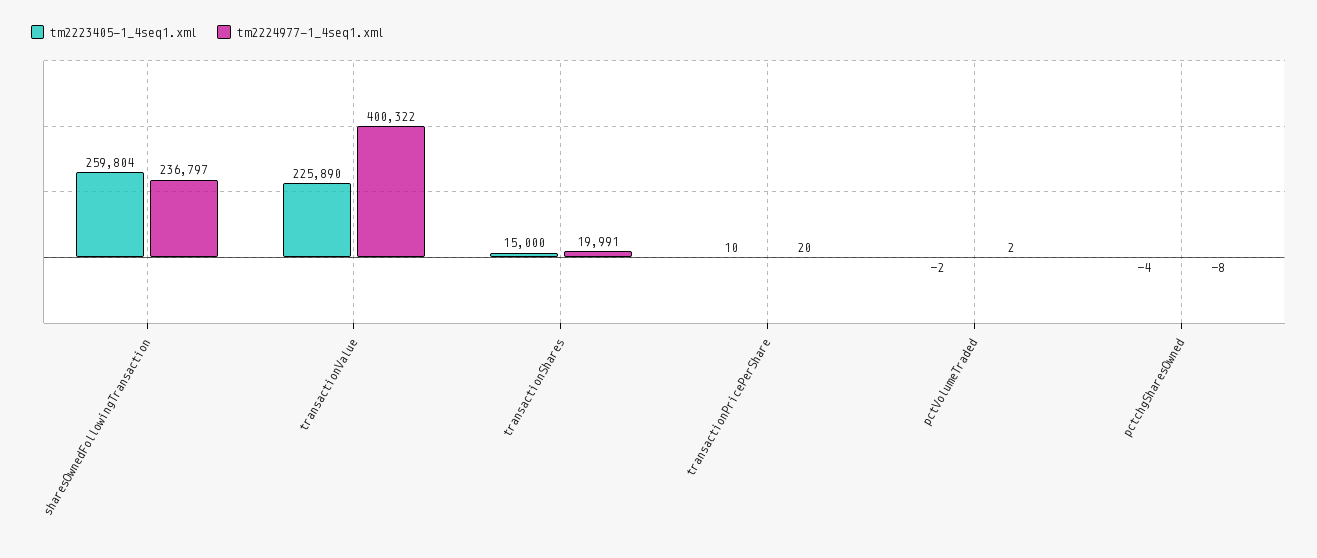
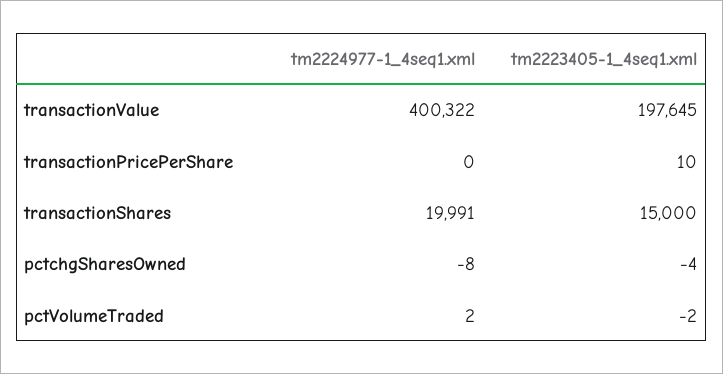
tm2223405-1_4seq1.xml, sharesOwnedFollowingTransaction: 259804 -> none
tm2224977-1_4seq1.xml, sharesOwnedFollowingTransaction: 236797 -> none
tm2223405-1_4seq1.xml, transactionValue: 225890 -> 197645
tm2224977-1_4seq1.xml, transactionPricePerShare: 20 -> 0

